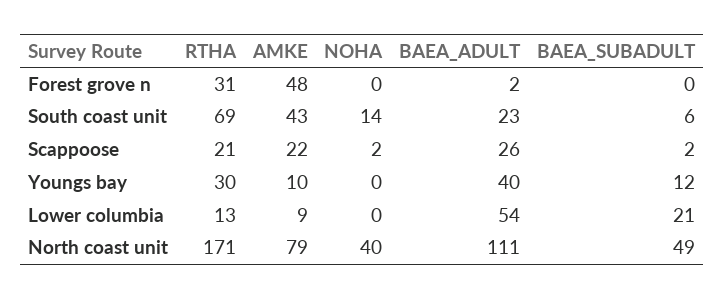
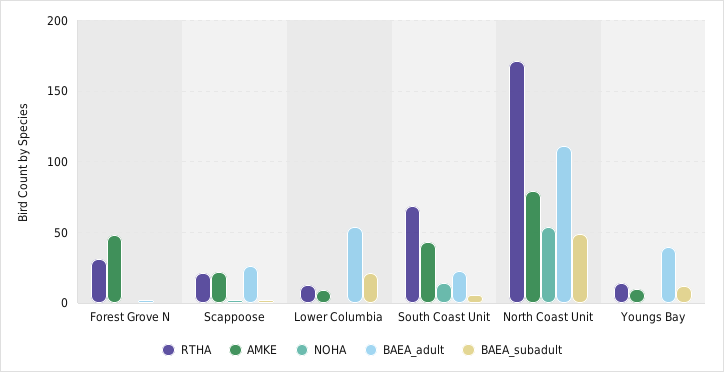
RTHA, Youngs bay: 30 -> 15
NOHA, North coast unit: 40 -> 55

